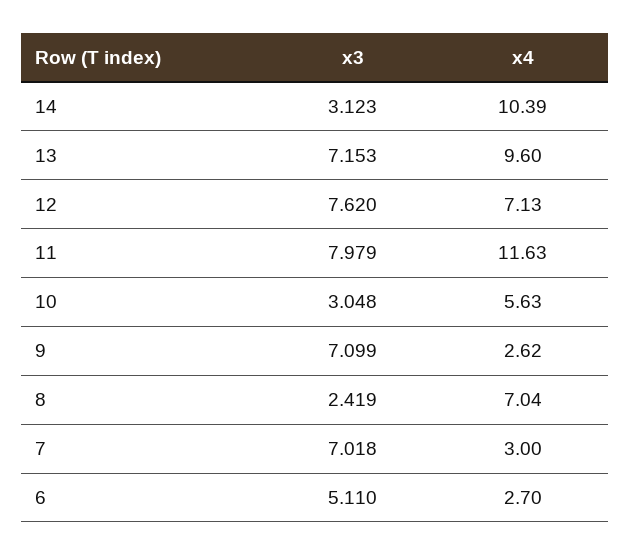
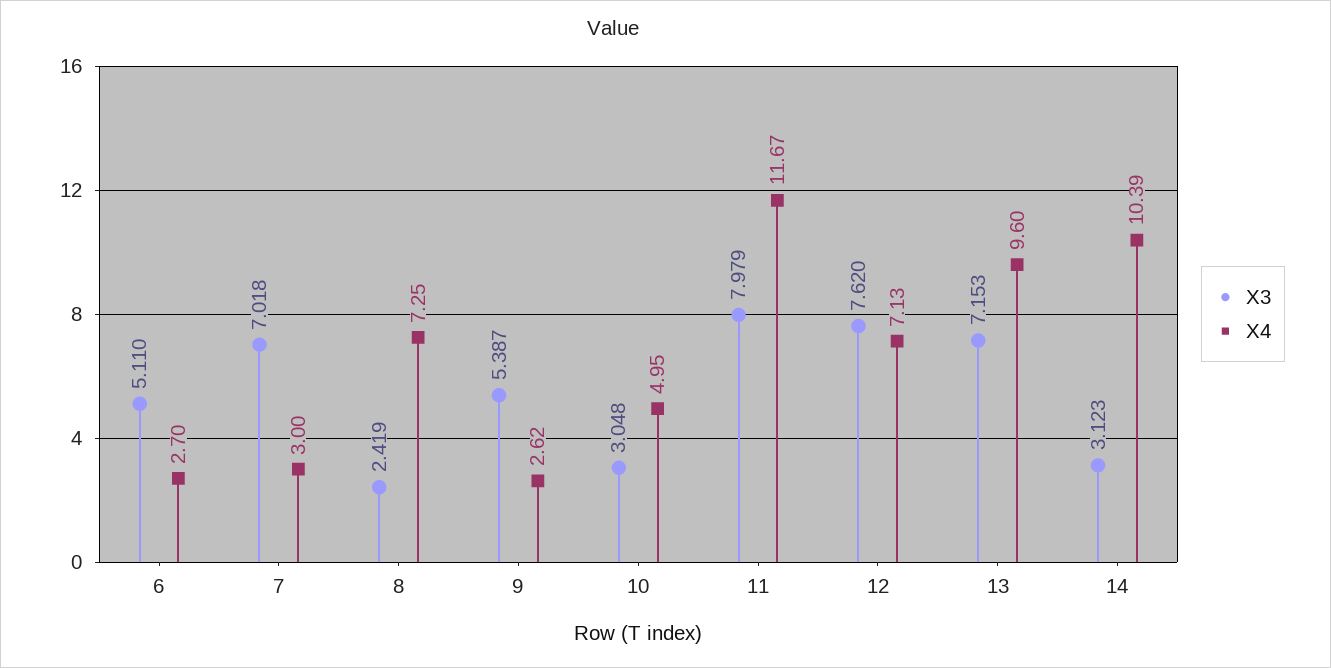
x4, 11: 11.63 -> 11.67
x4, 10: 5.63 -> 4.95
x3, 9: 7.099 -> 5.387
x4, 8: 7.04 -> 7.25

